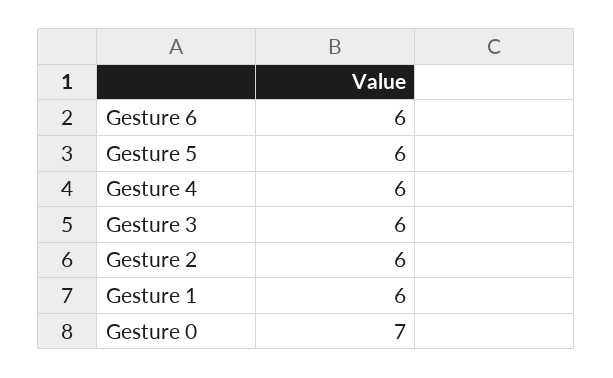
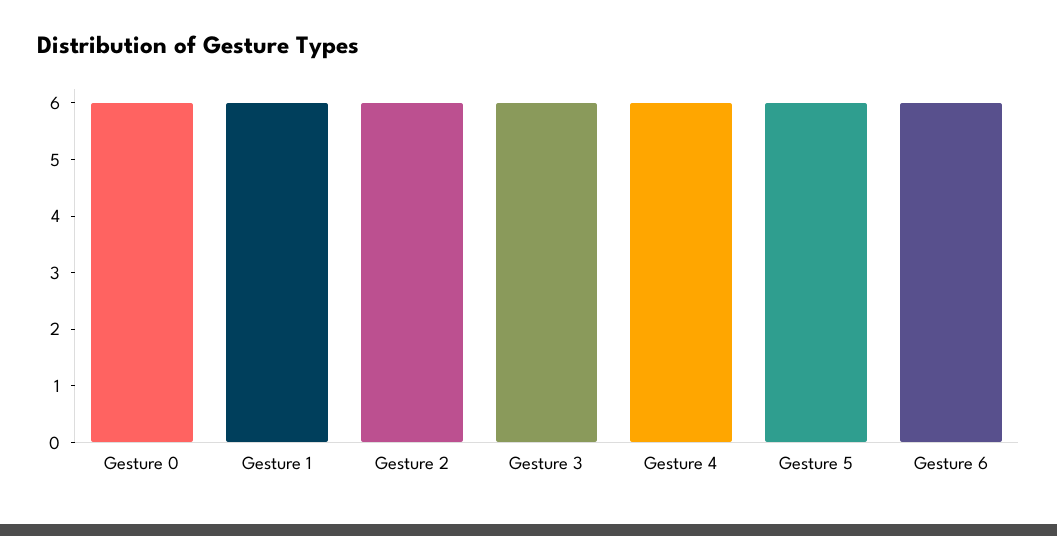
Gesture 0: 7 -> 6

